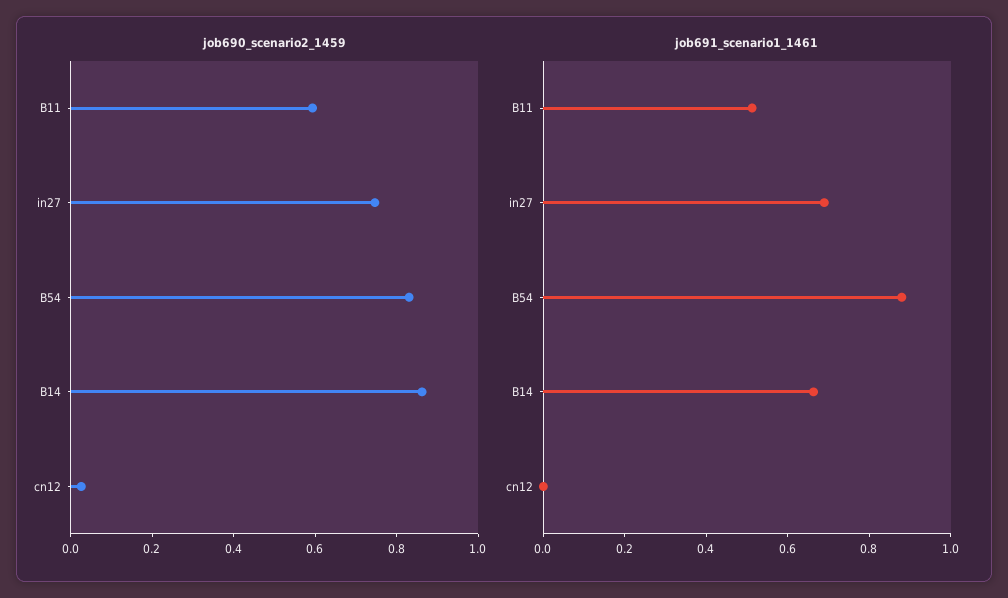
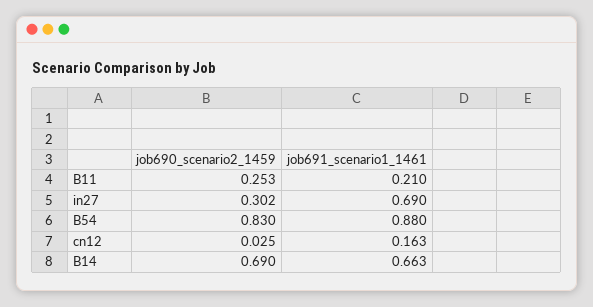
job690_scenario2_1459, B11: 0.6 -> 0.253
job690_scenario2_1459, in27: 0.75 -> 0.302
job690_scenario2_1459, B14: 0.85 -> 0.69
job691_scenario1_1461, B11: 0.5 -> 0.21
job691_scenario1_1461, cn12: 0 -> 0.163

